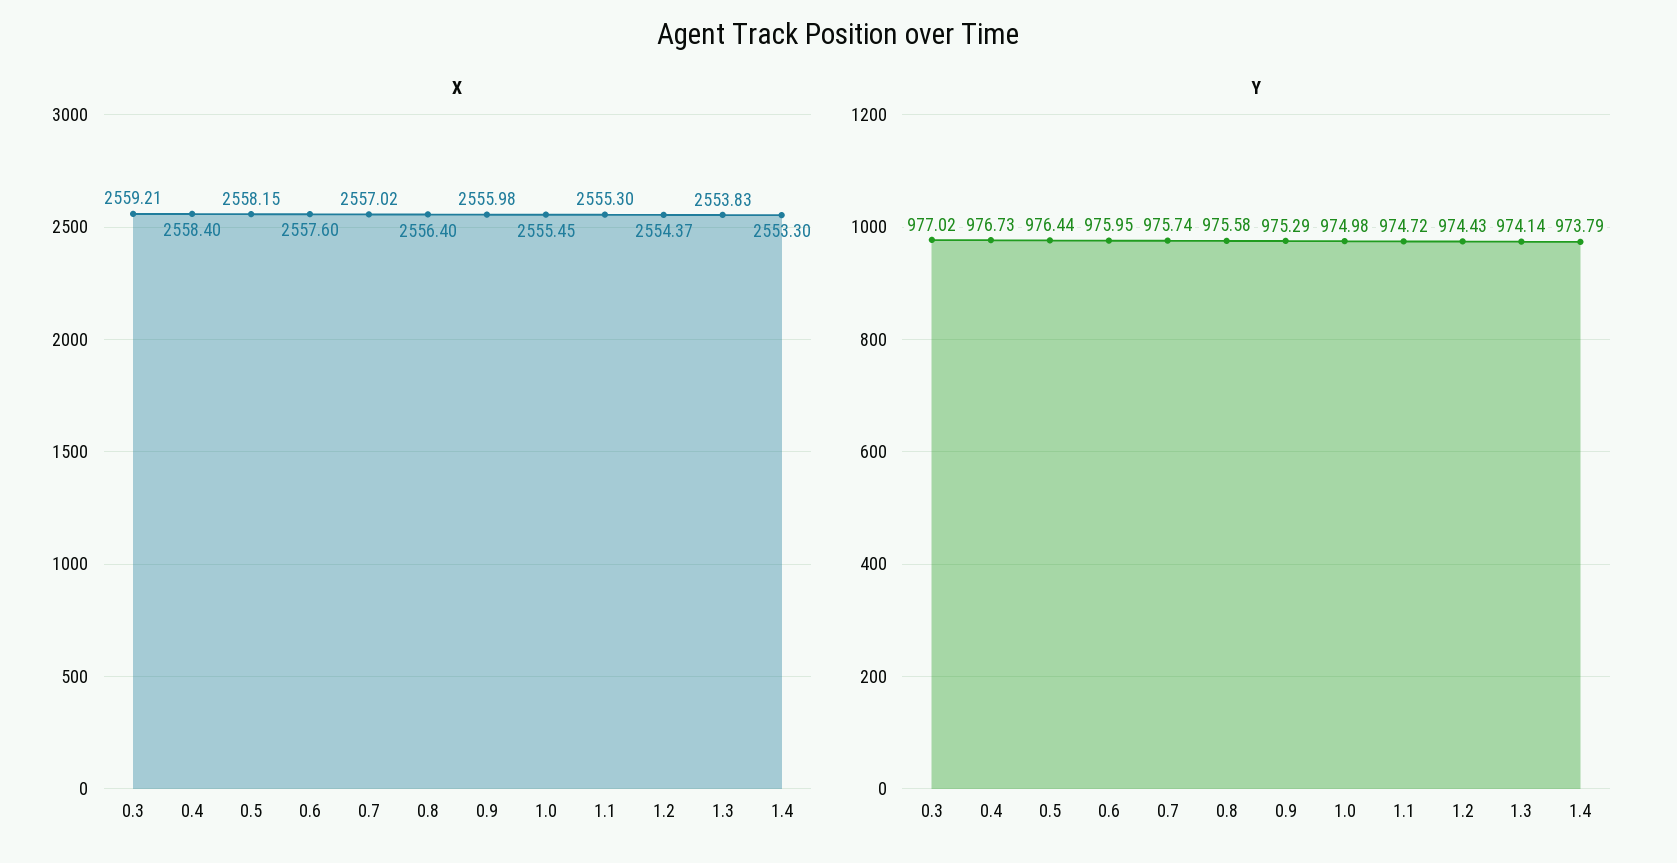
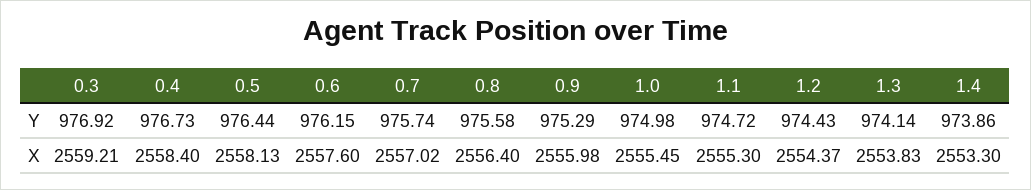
X, 0.5: 2558.15 -> 2558.13
Y, 0.3: 977.02 -> 976.92
Y, 0.6: 975.95 -> 976.15
Y, 1.4: 973.79 -> 973.86

